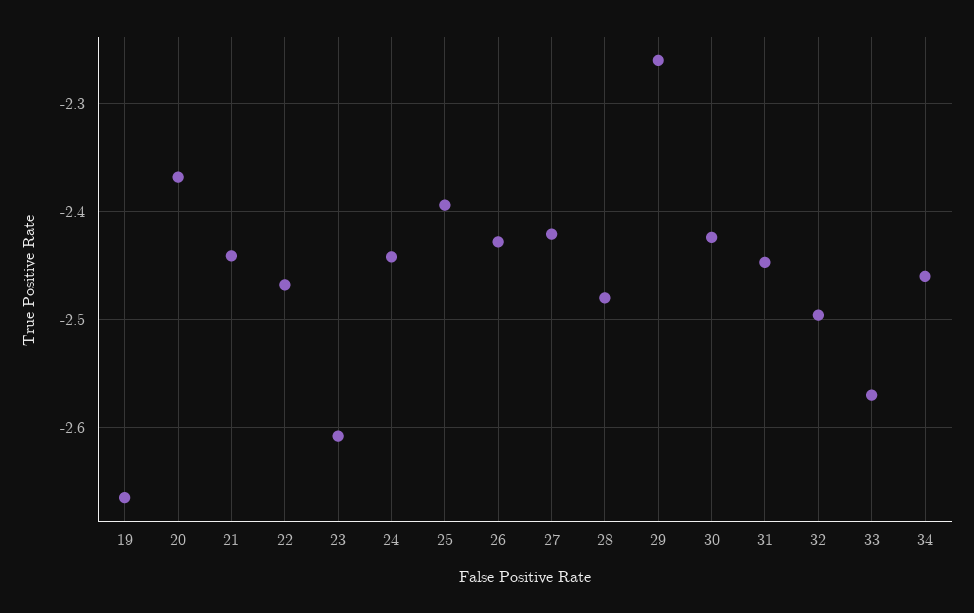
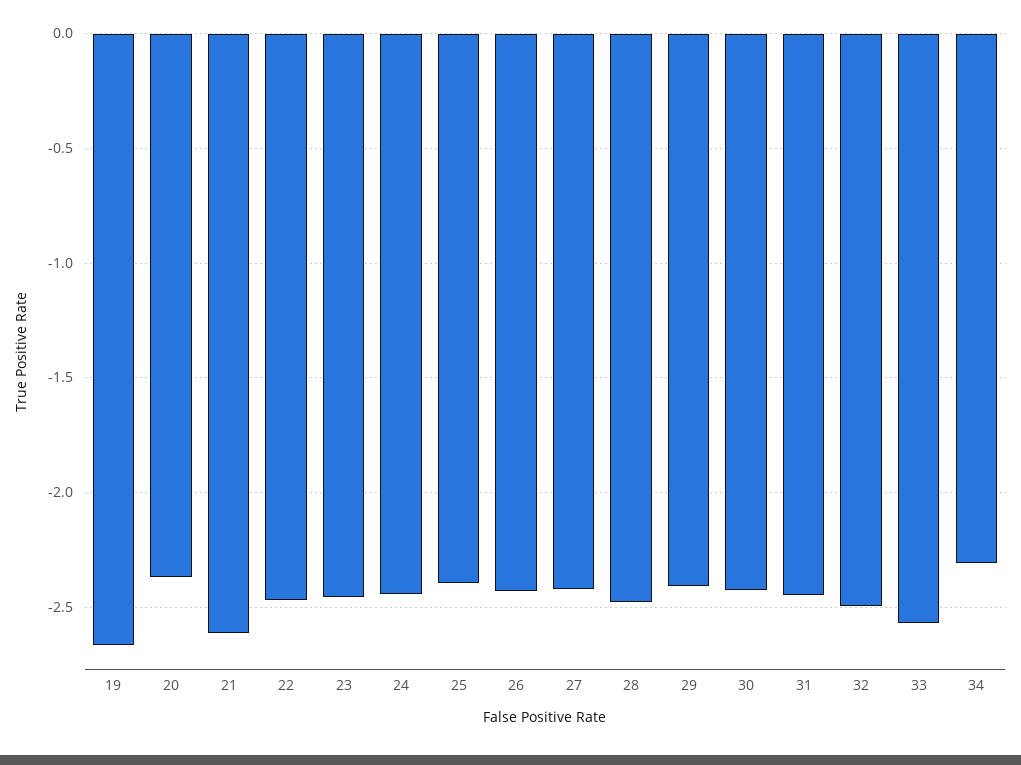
21: -2.44 -> -2.6
23: -2.61 -> -2.45
29: -2.26 -> -2.4
34: -2.46 -> -2.3

